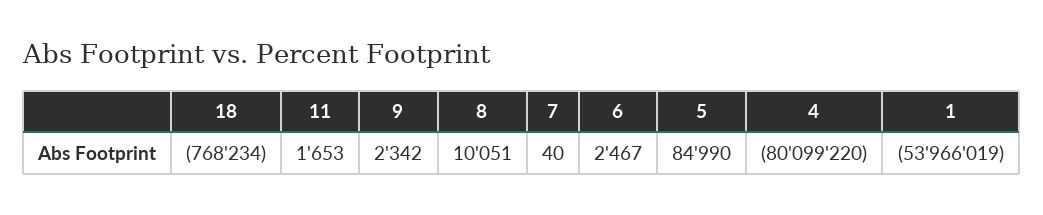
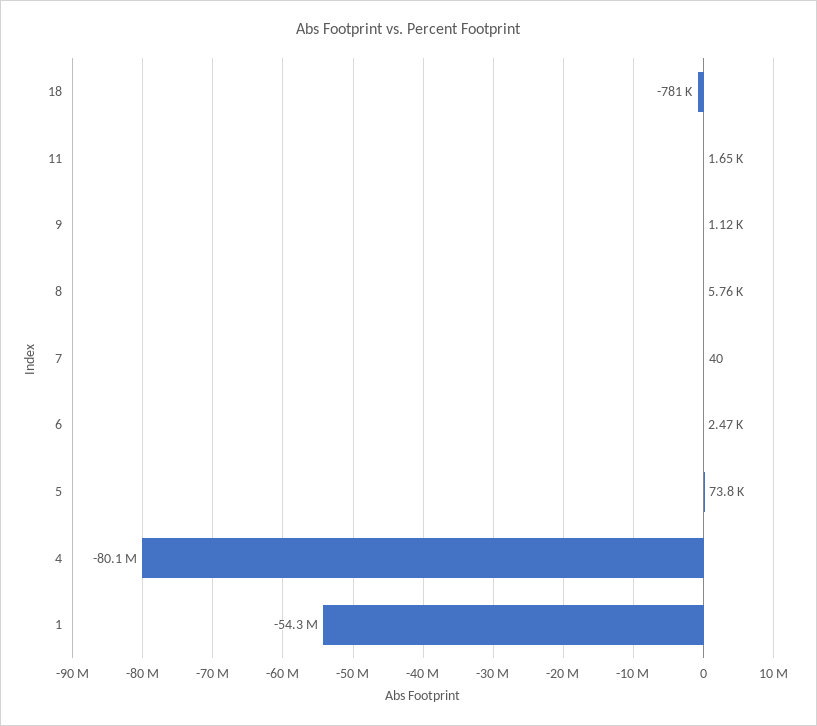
18: -768234 -> -781000
9: 2342 -> 1120
8: 10051 -> 5760
5: 84990 -> 73800
1: -53966019 -> -54300000

